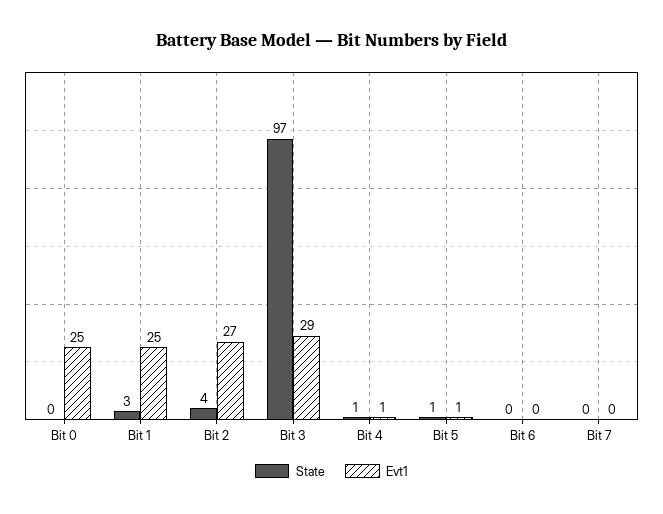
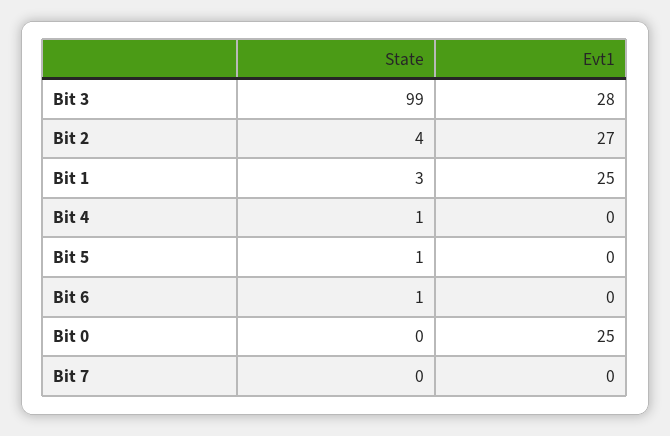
State, Bit 3: 97 -> 99
Evt1, Bit 3: 29 -> 28
Evt1, Bit 4: 1 -> 0
Evt1, Bit 5: 1 -> 0
State, Bit 6: 0 -> 1

